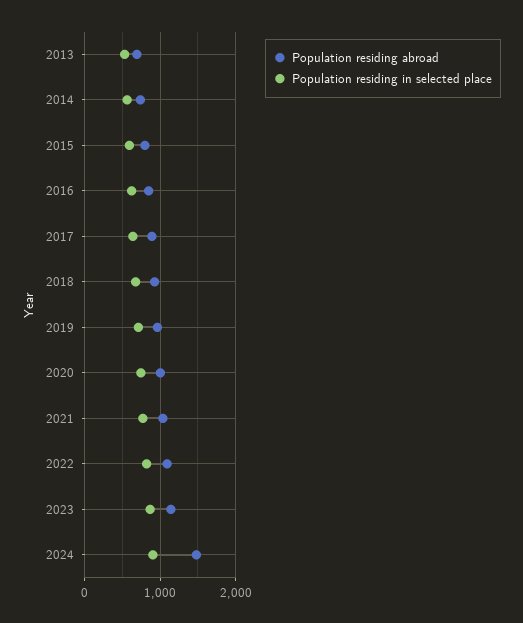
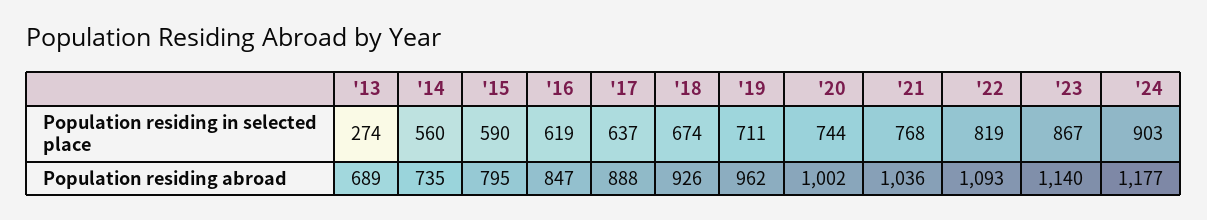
Population residing in selected place, 2013: 500 -> 274
Population residing abroad, 2024: 1500 -> 1177

